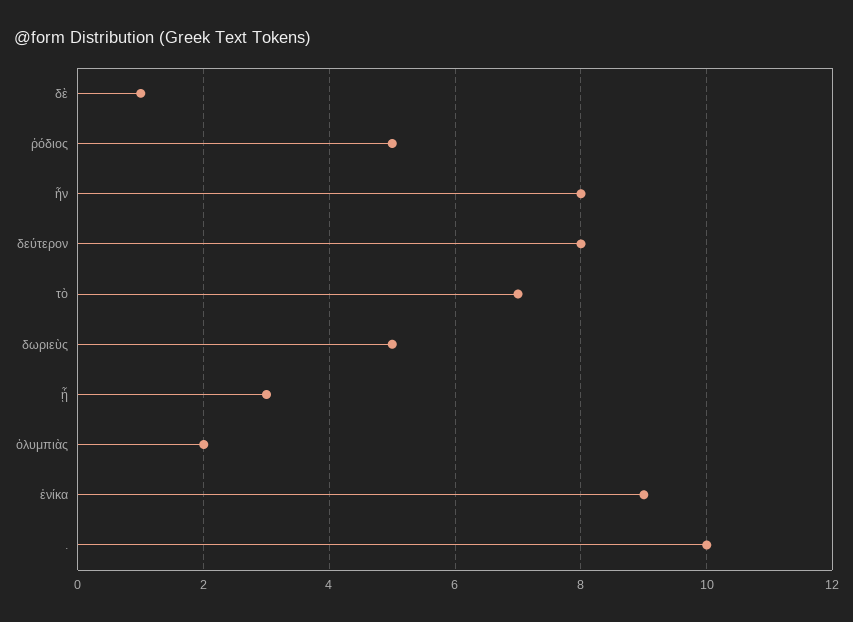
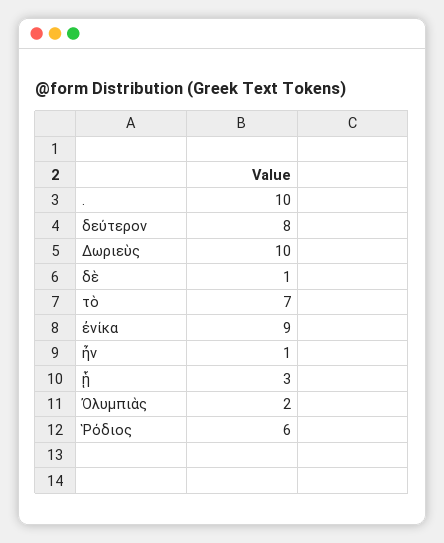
ῥόδιος: 5 -> 6
ἦν: 8 -> 1
δωριεὺς: 5 -> 10

